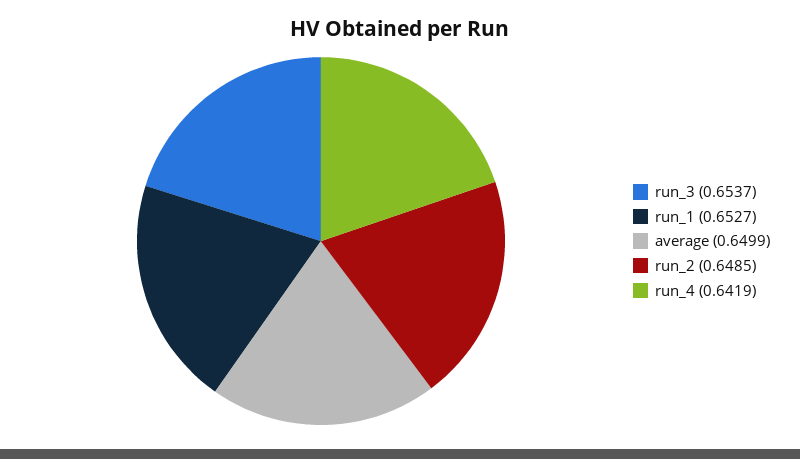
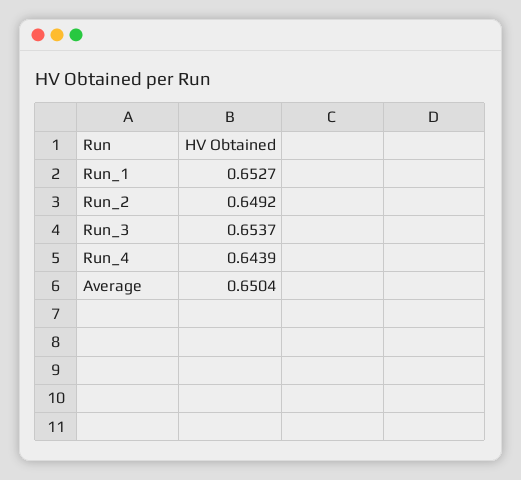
average: 0.6499 -> 0.6504
run_2: 0.6485 -> 0.6492
run_4: 0.6419 -> 0.6439

